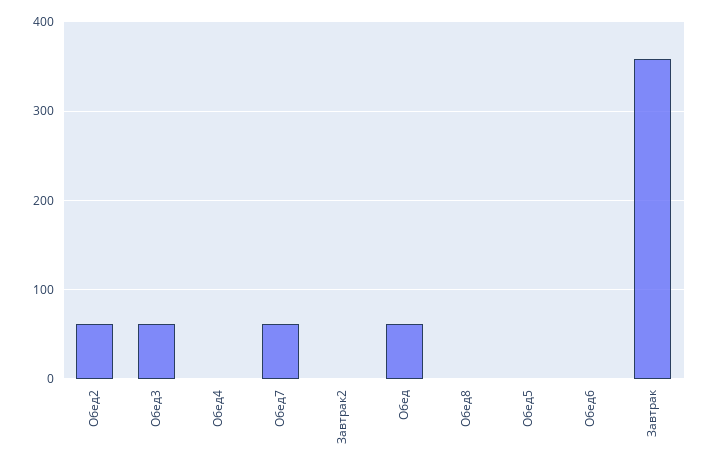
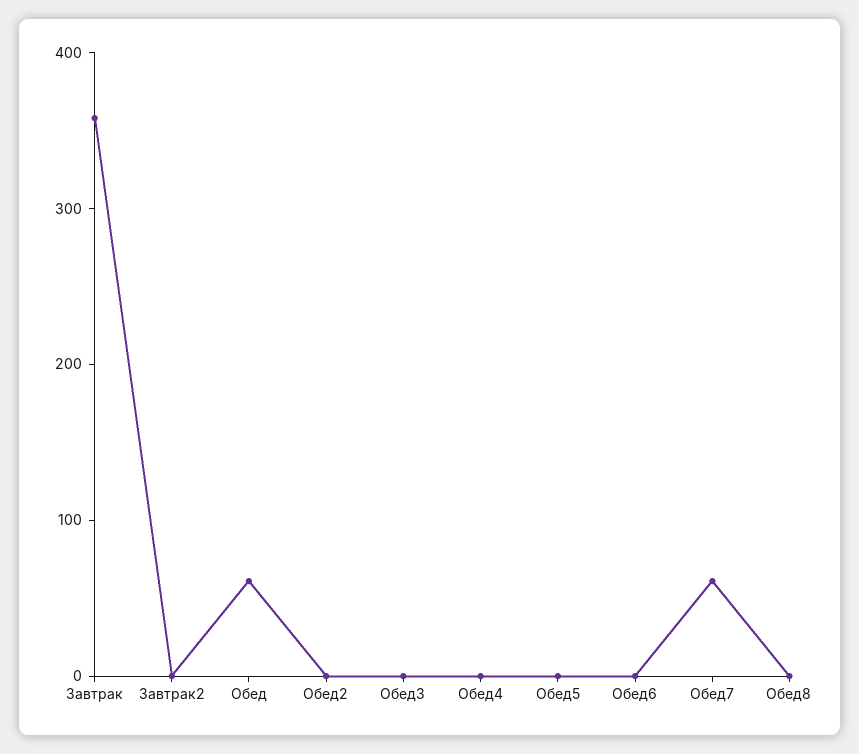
Обед2: 60 -> 0
Обед3: 60 -> 0

